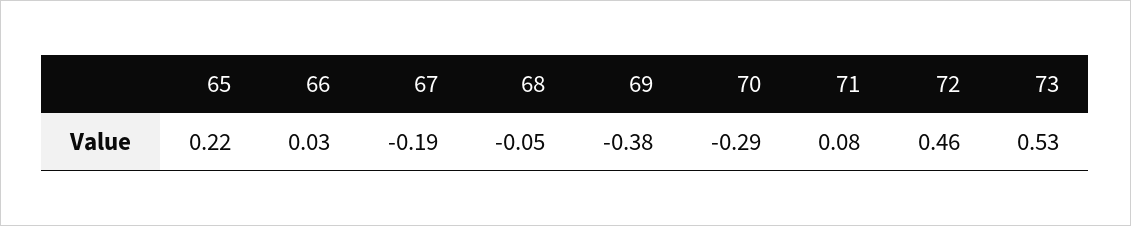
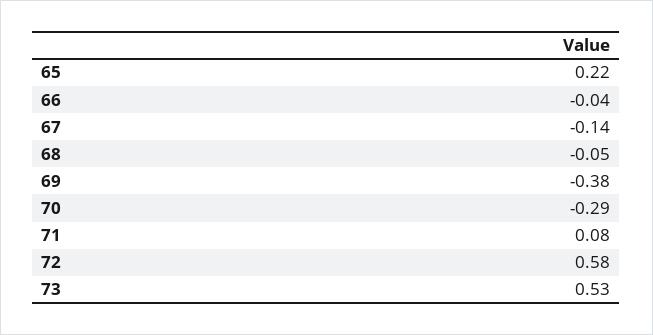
66: 0.03 -> -0.04
67: -0.19 -> -0.14
72: 0.46 -> 0.58

